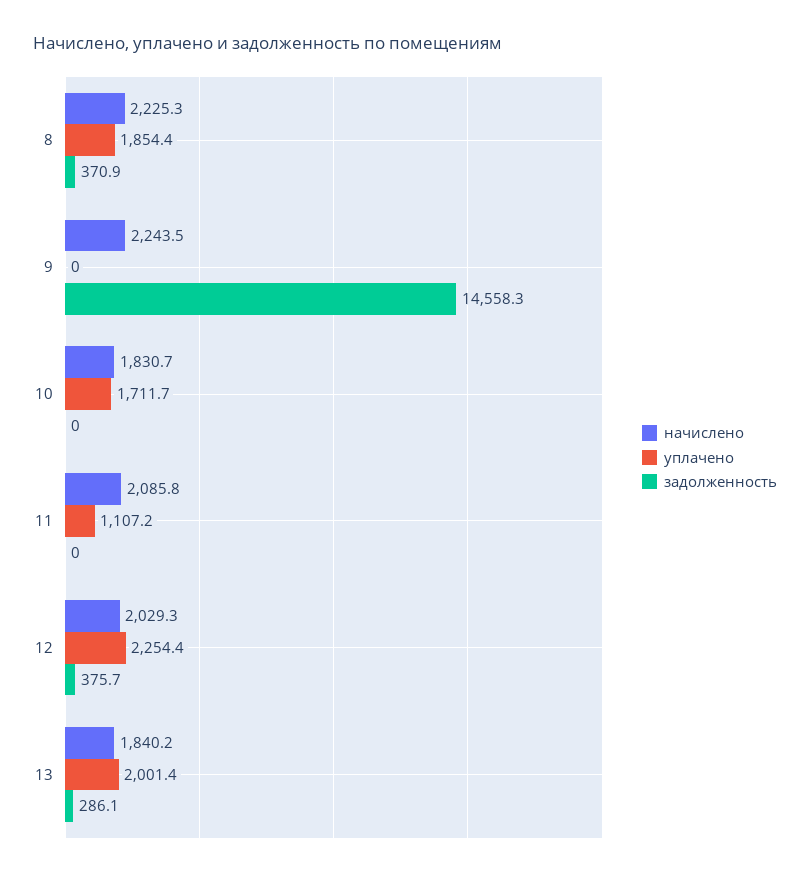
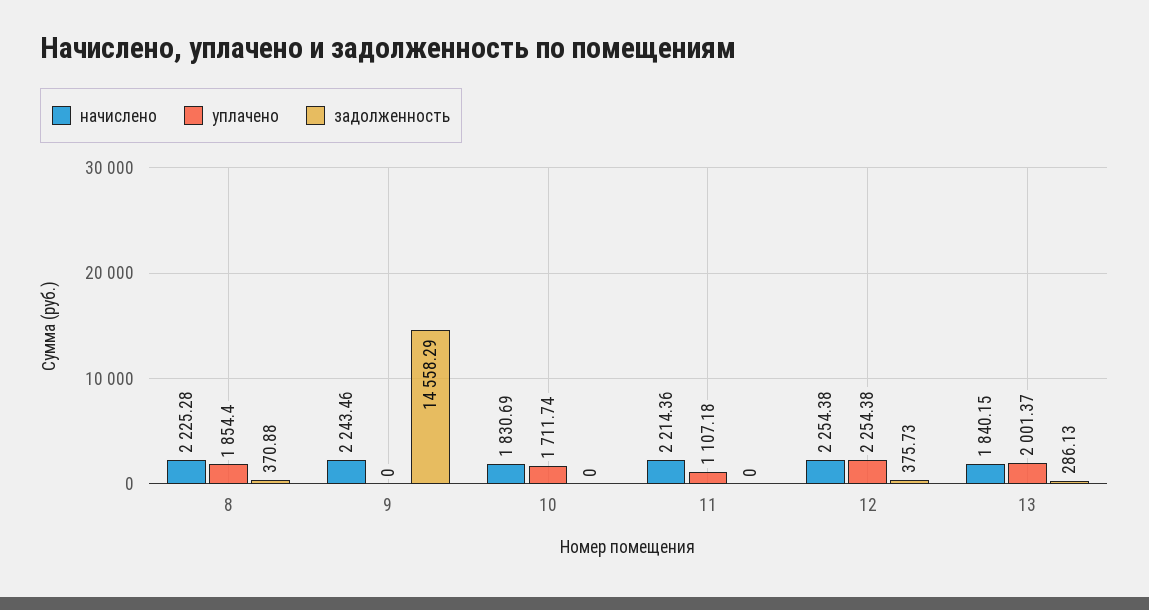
начислено, 11: 2085.8 -> 2214.36
начислено, 12: 2029.3 -> 2254.38

